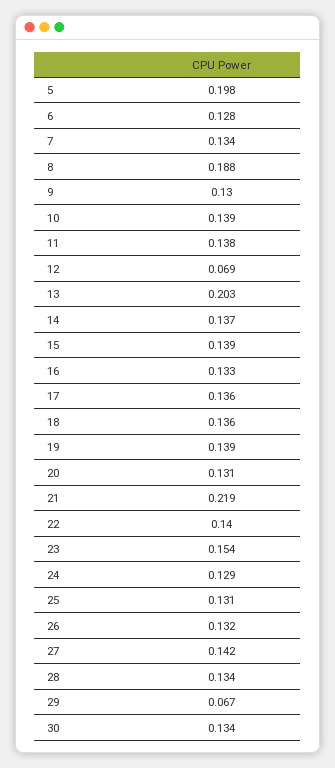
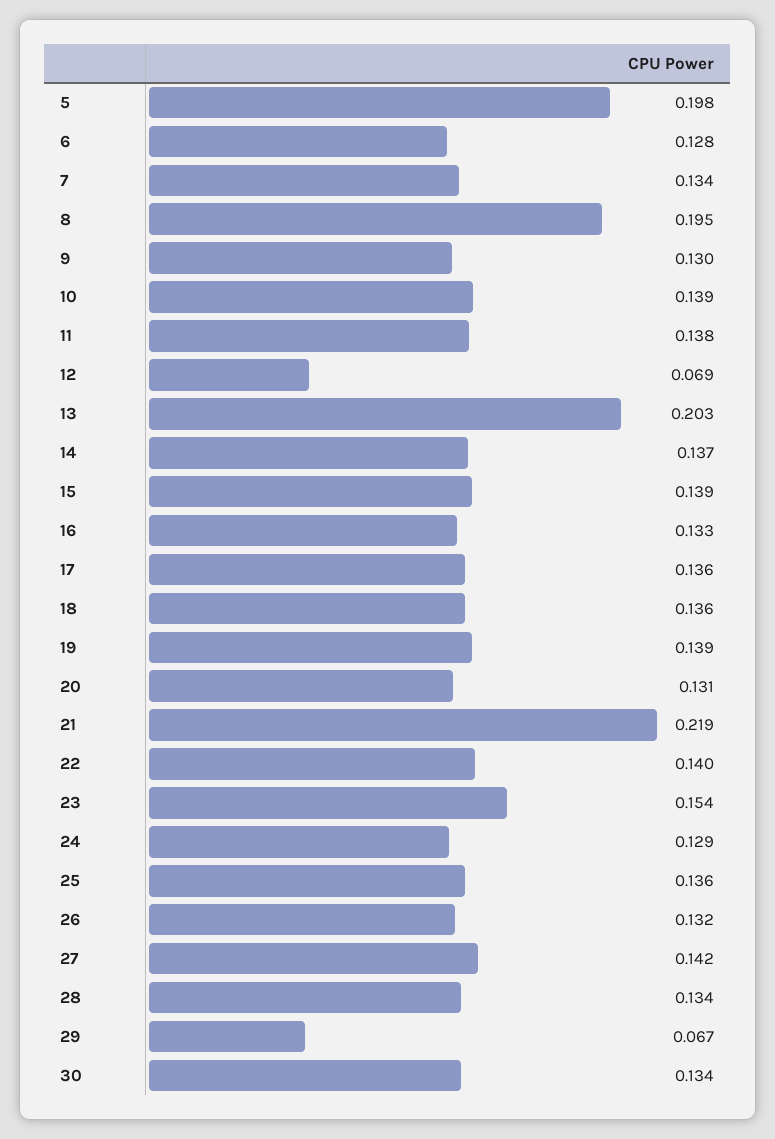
8: 0.188 -> 0.195
25: 0.131 -> 0.136

